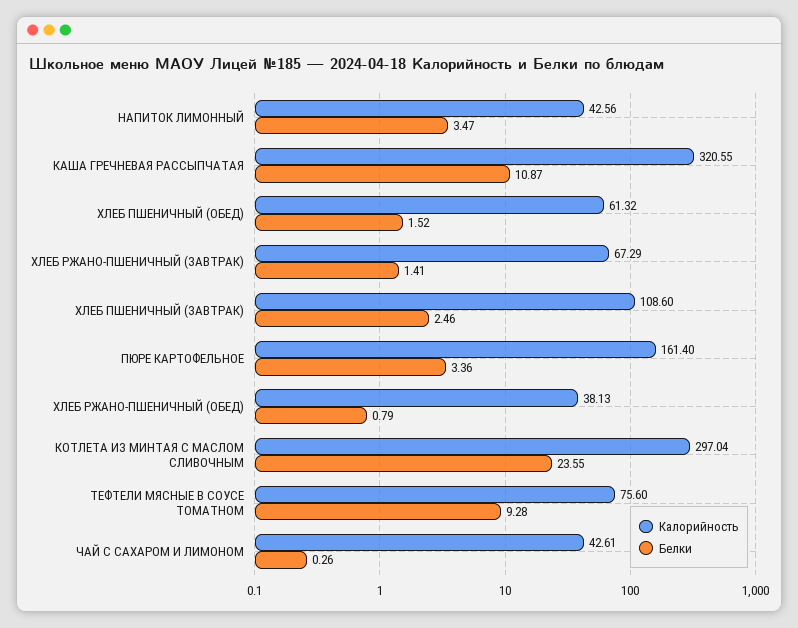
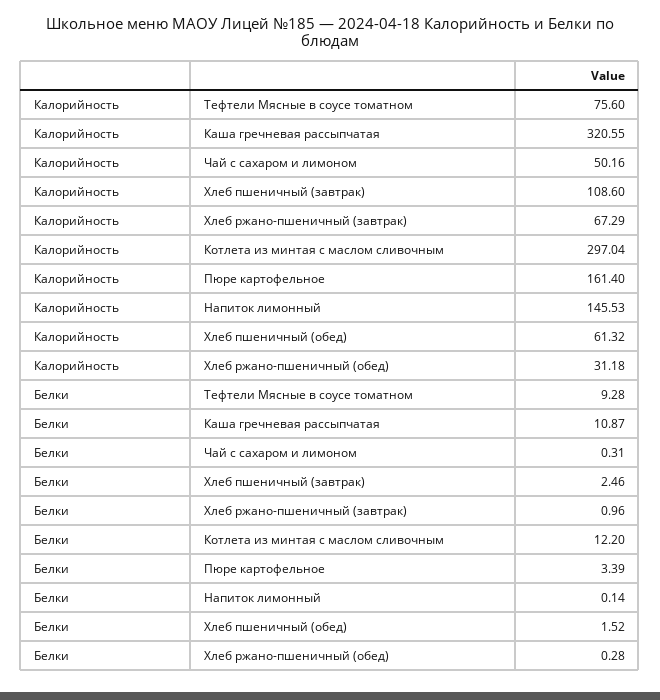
Калорийность, НАПИТОК ЛИМОННЫЙ: 42.56 -> 145.53
Белки, НАПИТОК ЛИМОННЫЙ: 3.47 -> 0.14
Белки, ХЛЕБ РЖАНО-ПШЕНИЧНЫЙ (ЗАВТРАК): 1.41 -> 0.96
Белки, ПЮРЕ КАРТОФЕЛЬНОЕ: 3.36 -> 3.39
Калорийность, ХЛЕБ РЖАНО-ПШЕНИЧНЫЙ (ОБЕД): 38.13 -> 31.18
Белки, ХЛЕБ РЖАНО-ПШЕНИЧНЫЙ (ОБЕД): 0.79 -> 0.28
Белки, КОТЛЕТА ИЗ МИНТАЯ С МАСЛОМ СЛИВОЧНЫМ: 23.55 -> 12.2
Калорийность, ЧАЙ С САХАРОМ И ЛИМОНОМ: 42.61 -> 50.16
Белки, ЧАЙ С САХАРОМ И ЛИМОНОМ: 0.26 -> 0.31

